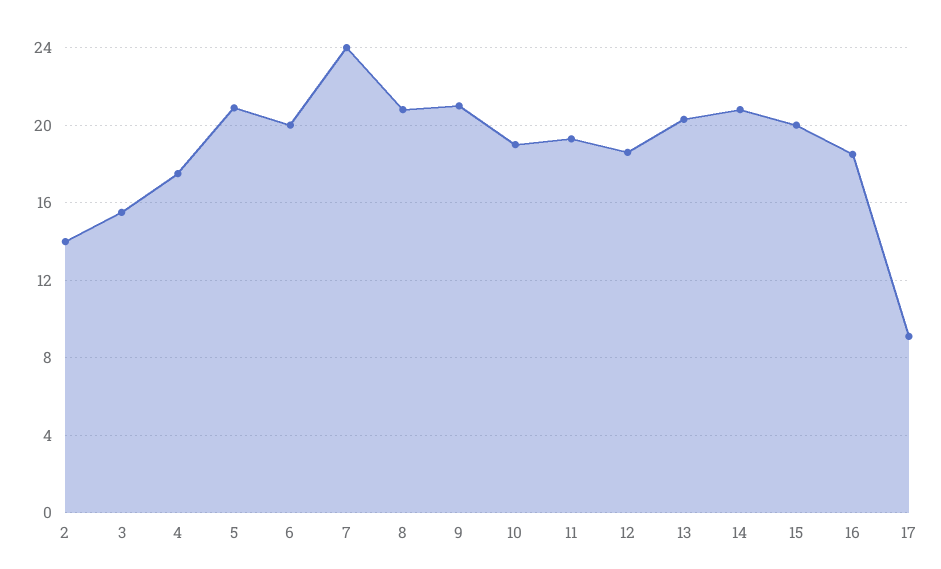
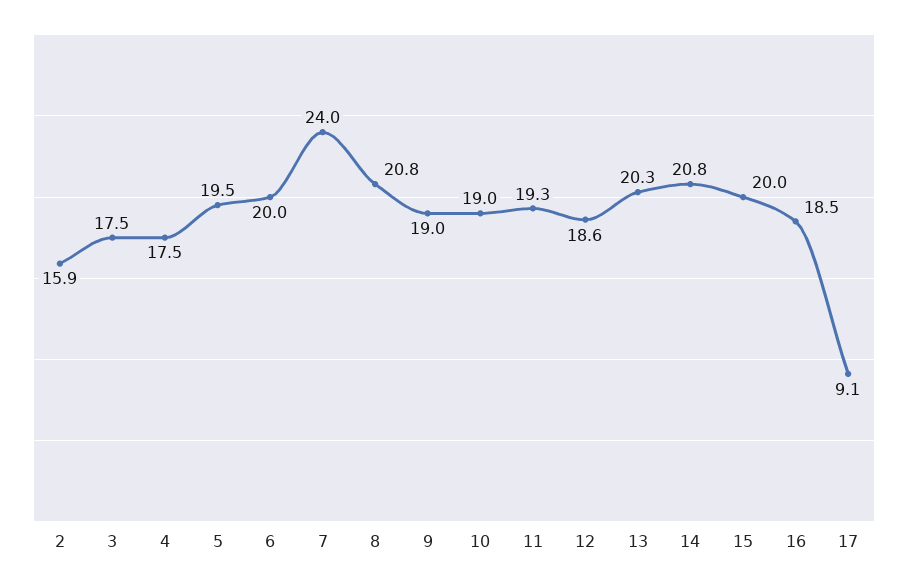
2: 14 -> 15.9
3: 15.5 -> 17.5
5: 21 -> 19.5
9: 21 -> 19

